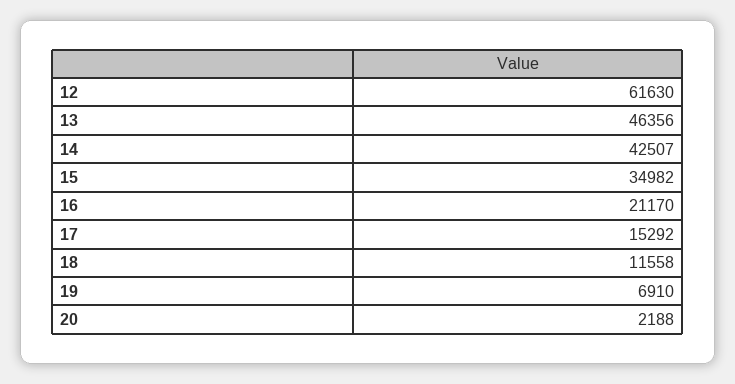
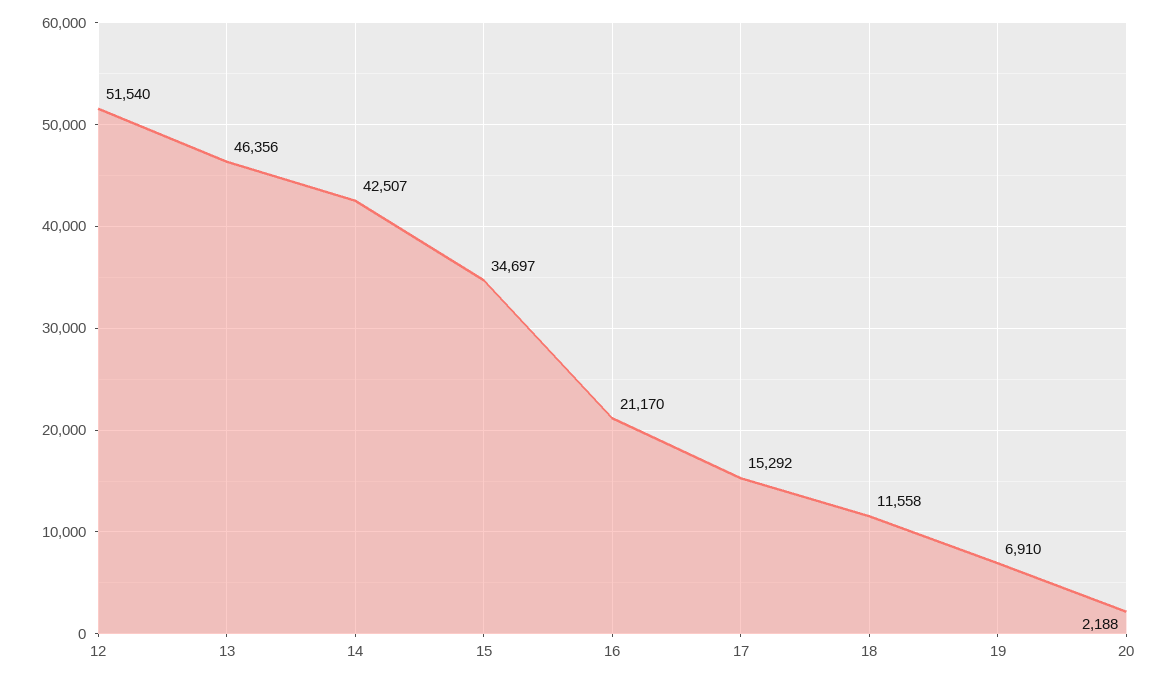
12: 61630 -> 51540
15: 34982 -> 34697

